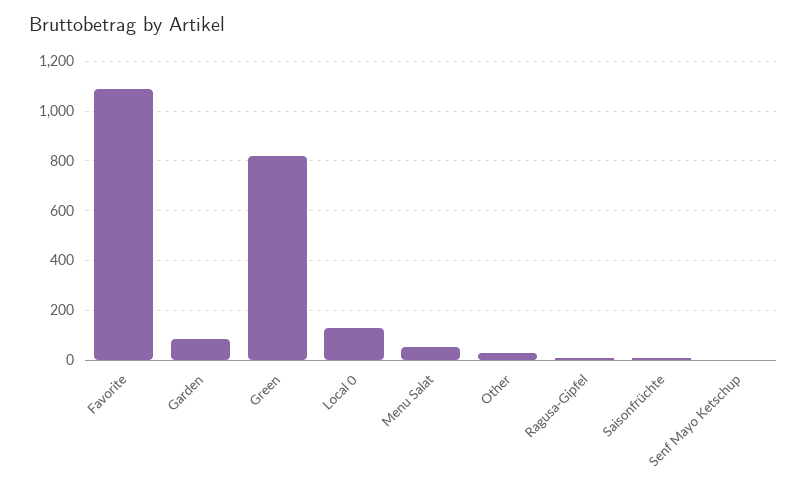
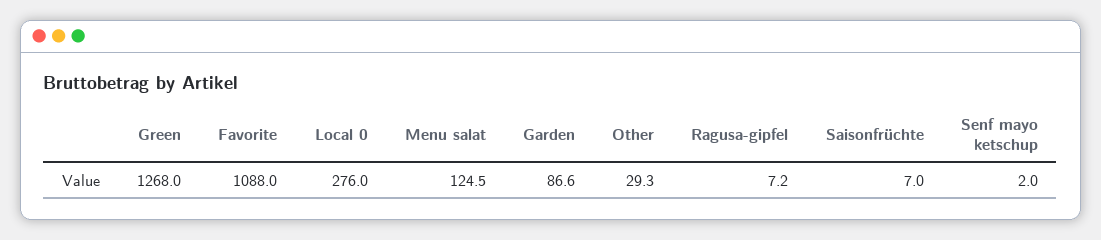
Green: 825 -> 1268
Local 0: 125 -> 276
Menu Salat: 50 -> 124.5

